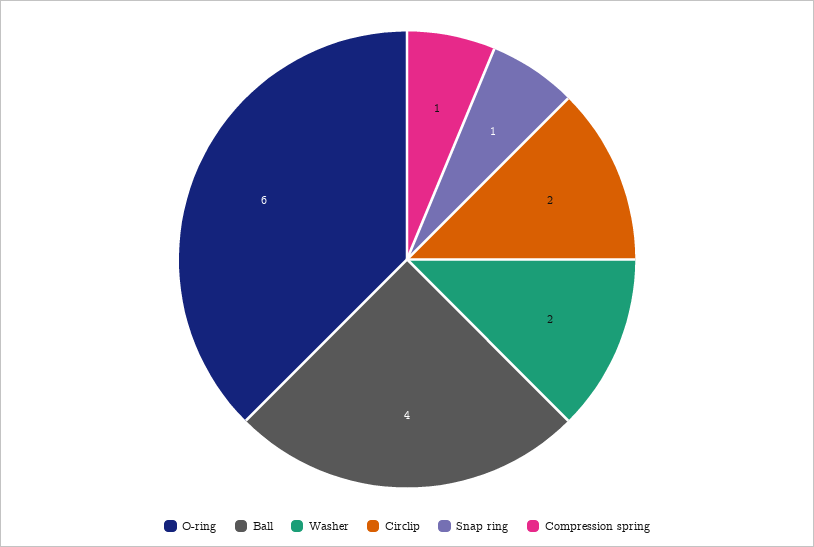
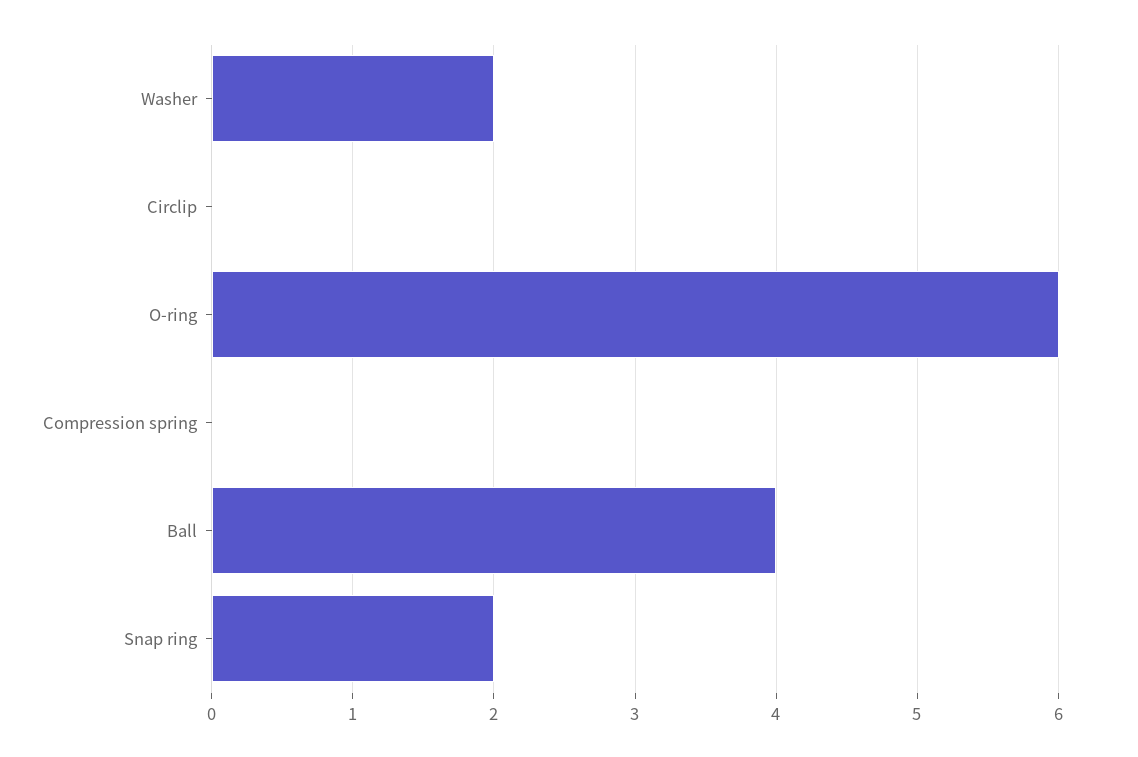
Circlip: 2 -> 0
Snap ring: 1 -> 2
Compression spring: 1 -> 0

